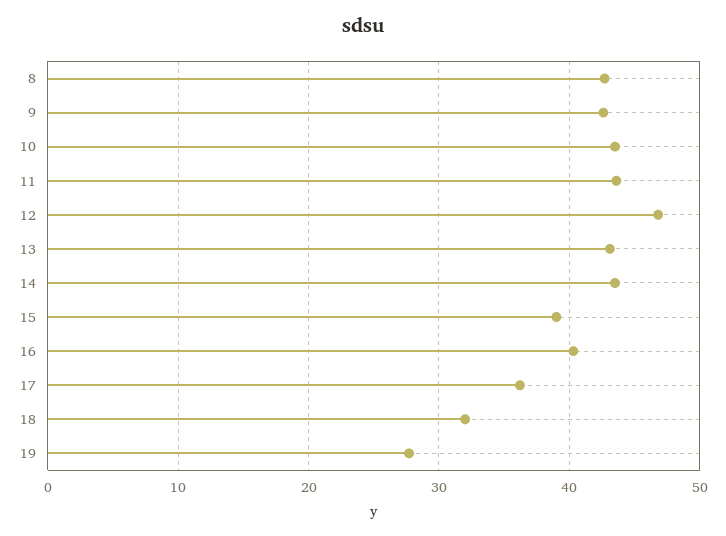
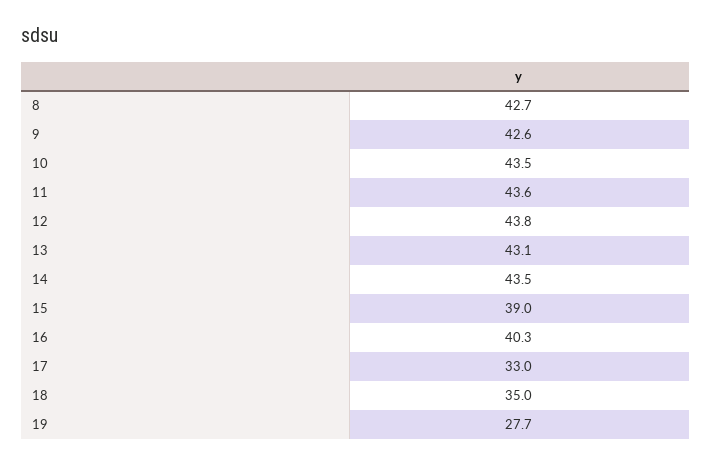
12: 47 -> 43.8
17: 36 -> 33
18: 32 -> 35

